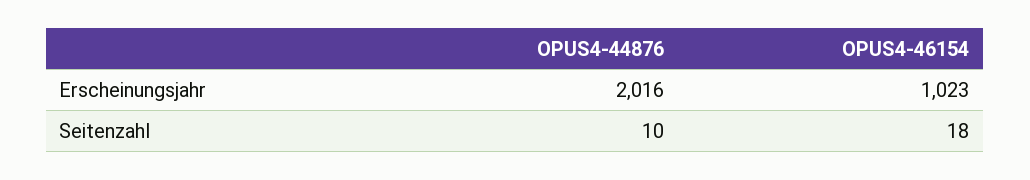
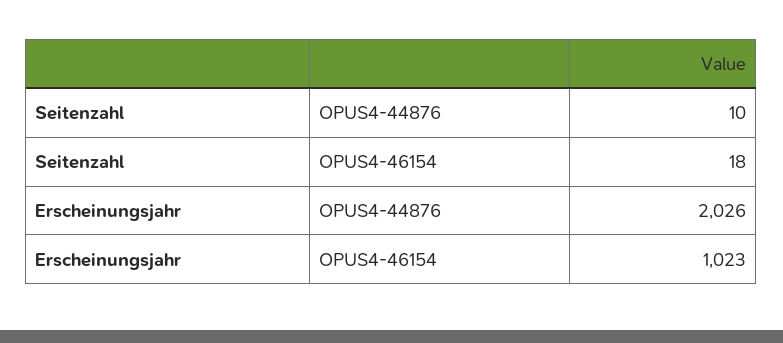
OPUS4-44876, Erscheinungsjahr: 2016 -> 2026

